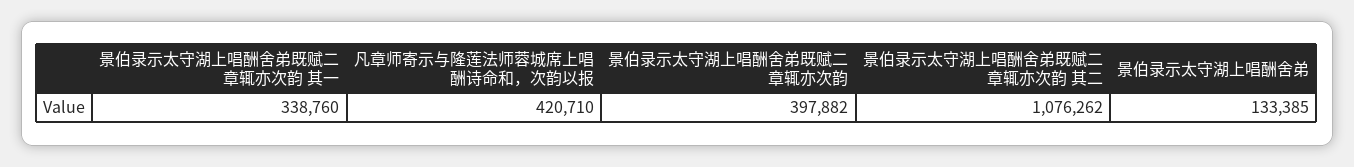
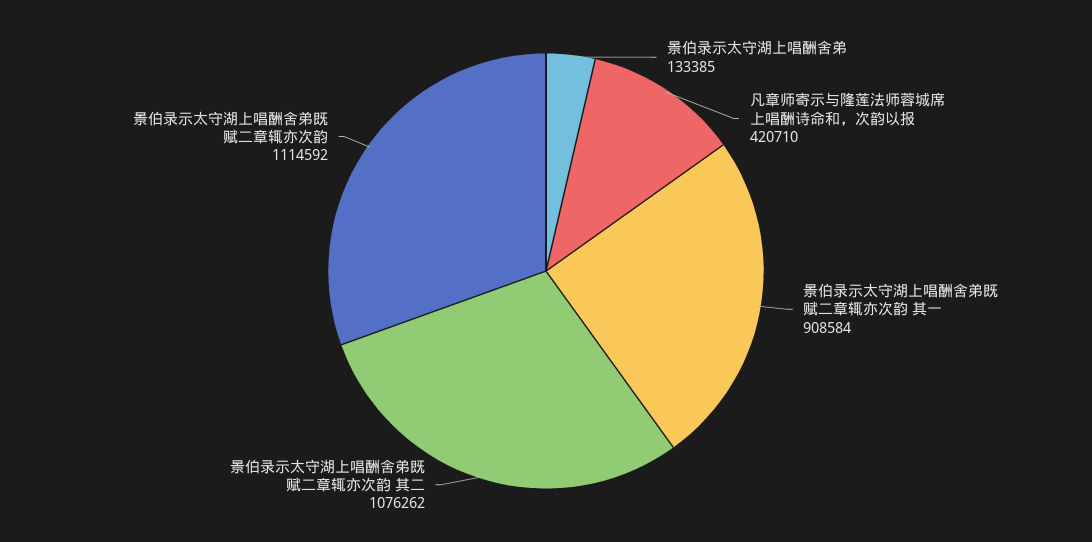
景伯录示太守湖上唱酬舍弟既赋二章辄亦次韵 其一: 338760 -> 908584
景伯录示太守湖上唱酬舍弟既赋二章辄亦次韵: 397882 -> 1114592

